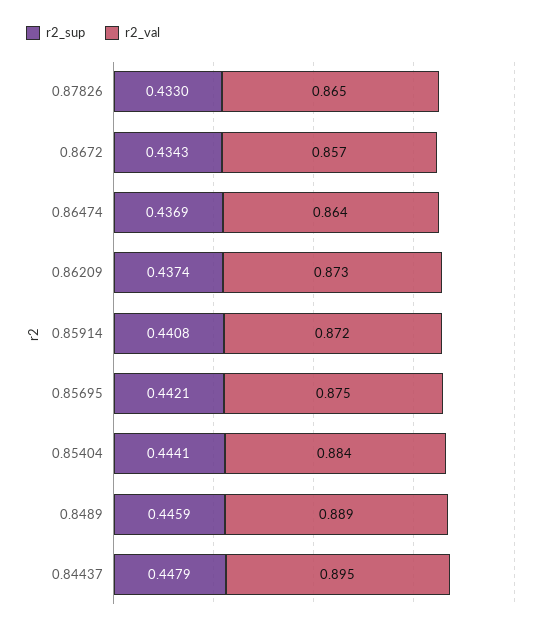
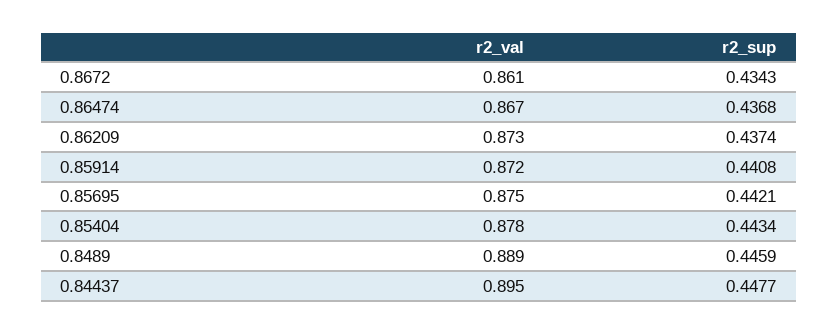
r2_sup, 0.87826: 0.433 -> none
r2_val, 0.87826: 0.865 -> none
r2_val, 0.8672: 0.857 -> 0.861
r2_sup, 0.86474: 0.4369 -> 0.4368
r2_val, 0.86474: 0.864 -> 0.867
r2_sup, 0.85404: 0.4441 -> 0.4434
r2_val, 0.85404: 0.884 -> 0.878
r2_sup, 0.84437: 0.4479 -> 0.4477

